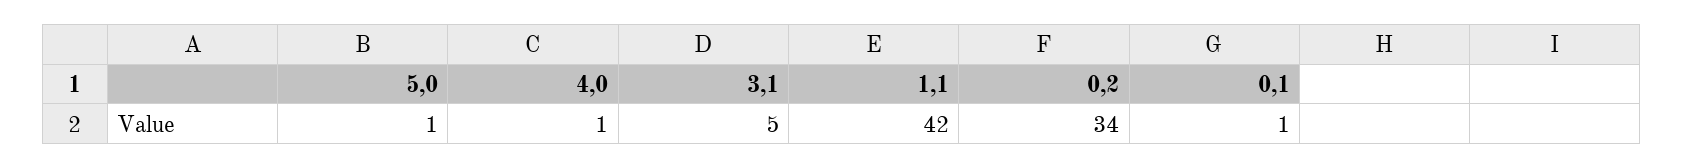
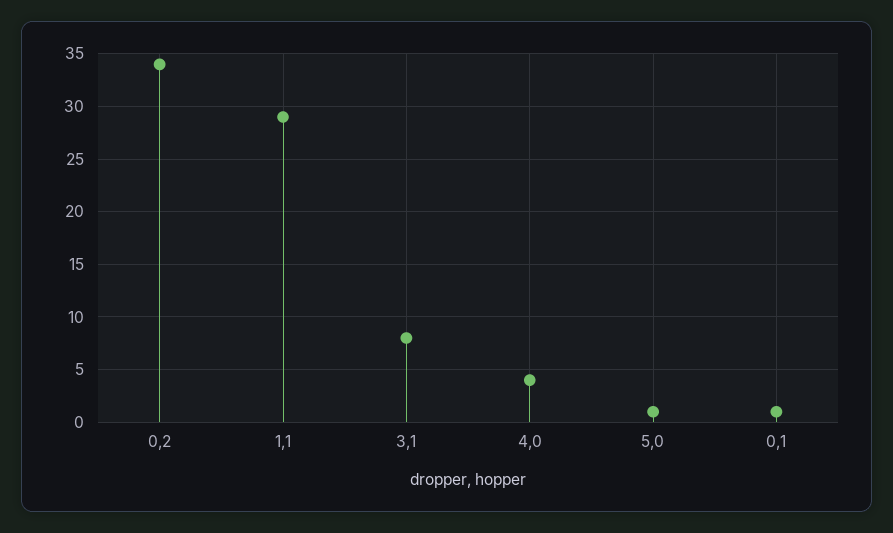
4,0: 1 -> 4
3,1: 5 -> 8
1,1: 42 -> 29

